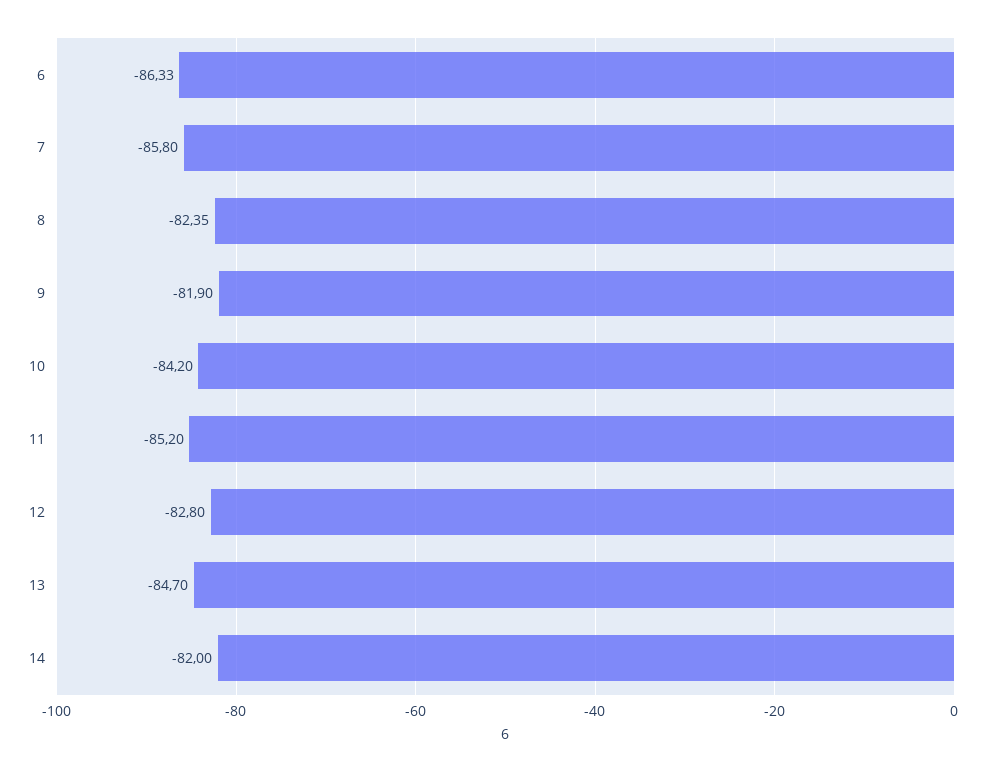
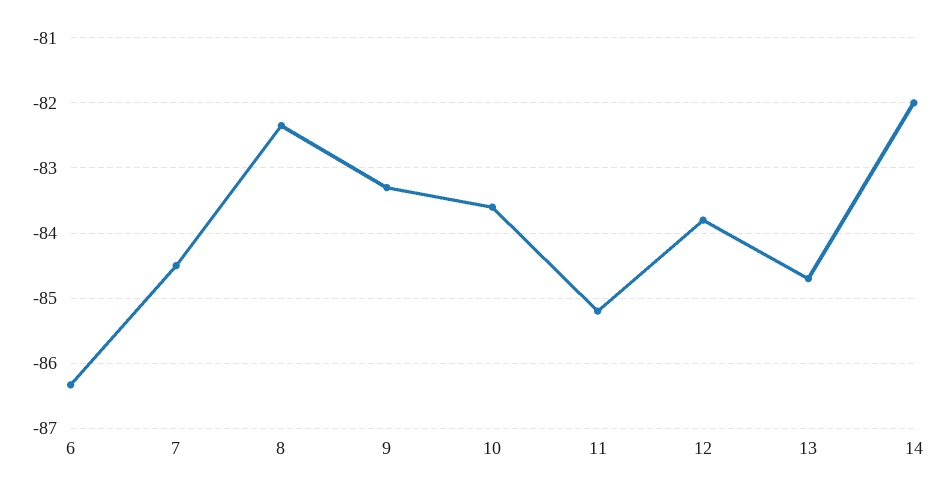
7: -85.8 -> -84.5
9: -81.9 -> -83.3
10: -84.2 -> -83.6
12: -82.8 -> -83.8

